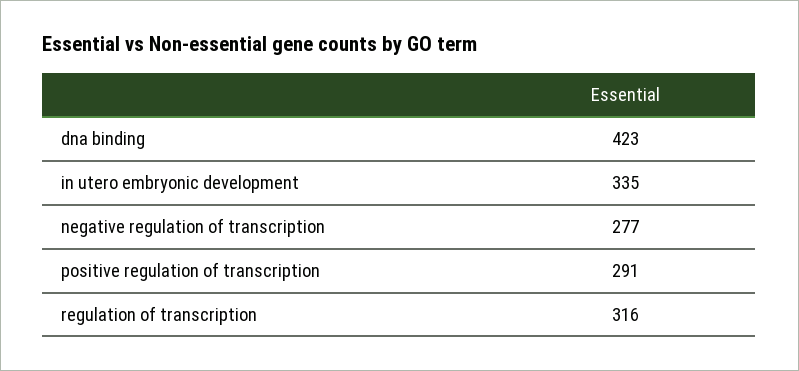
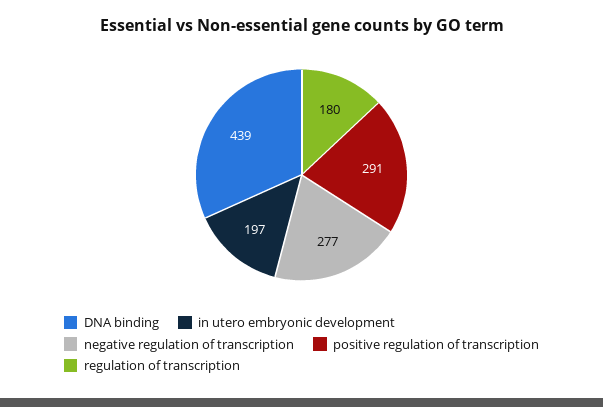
dna binding: 423 -> 439
in utero embryonic development: 335 -> 197
regulation of transcription: 316 -> 180

